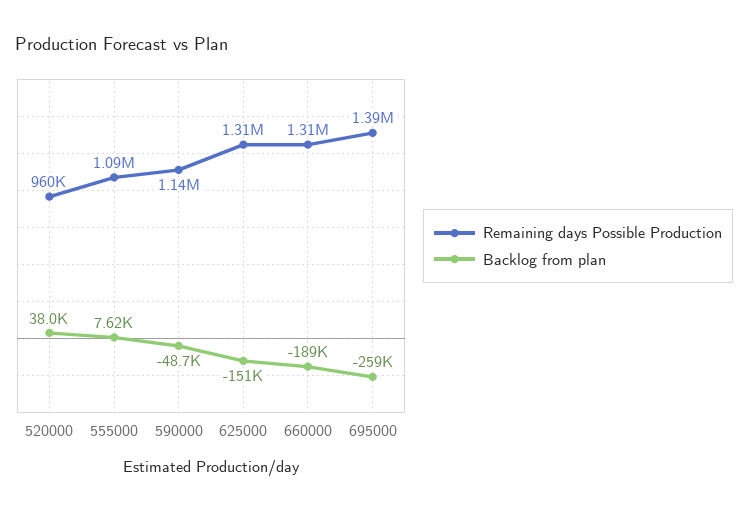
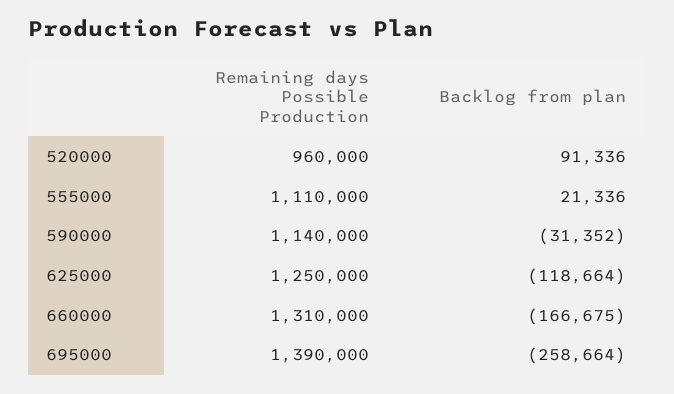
Backlog from plan, 520000: 38000 -> 91336
Remaining days Possible Production, 555000: 1090000 -> 1110000
Backlog from plan, 555000: 7620 -> 21336
Backlog from plan, 590000: -48700 -> -31352
Remaining days Possible Production, 625000: 1310000 -> 1250000
Backlog from plan, 625000: -151000 -> -118664
Backlog from plan, 660000: -189000 -> -166675

